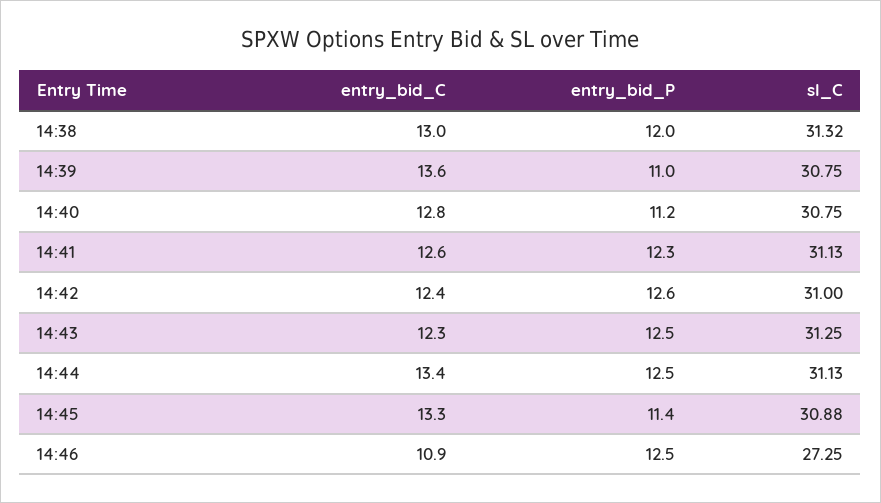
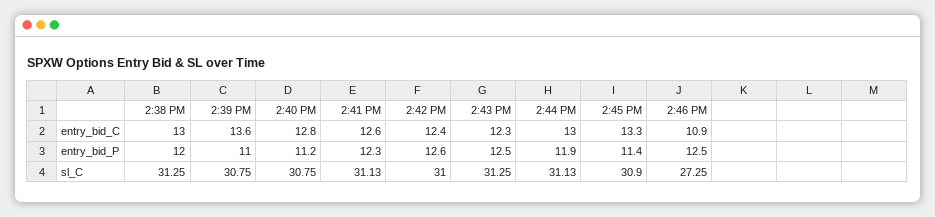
sl_C, 14:38: 31.32 -> 31.25
entry_bid_C, 14:44: 13.4 -> 13
entry_bid_P, 14:44: 12.5 -> 11.9
sl_C, 14:45: 30.88 -> 30.9

